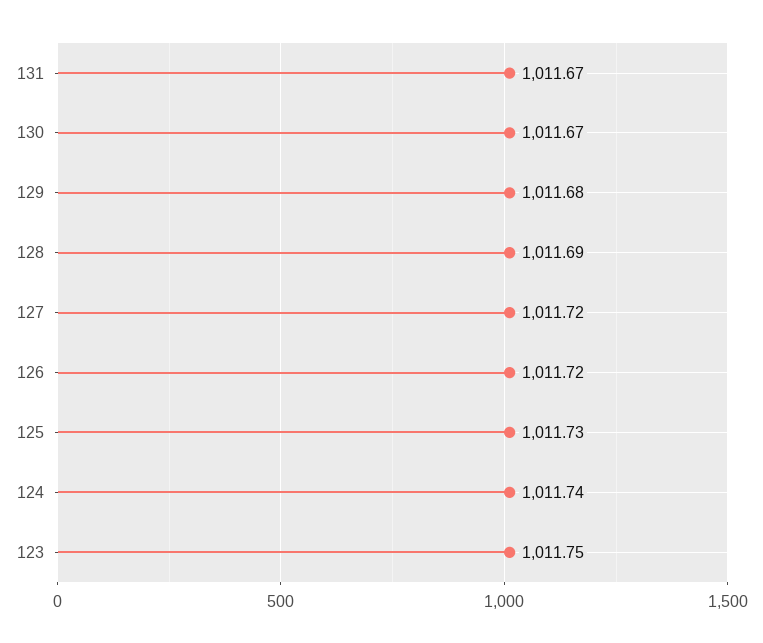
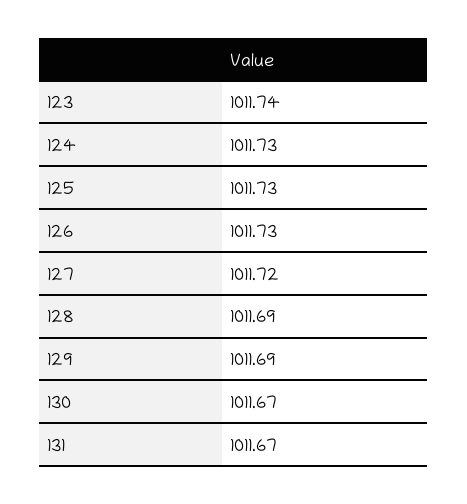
129: 1011.68 -> 1011.69
126: 1011.72 -> 1011.73
124: 1011.74 -> 1011.73
123: 1011.75 -> 1011.74

